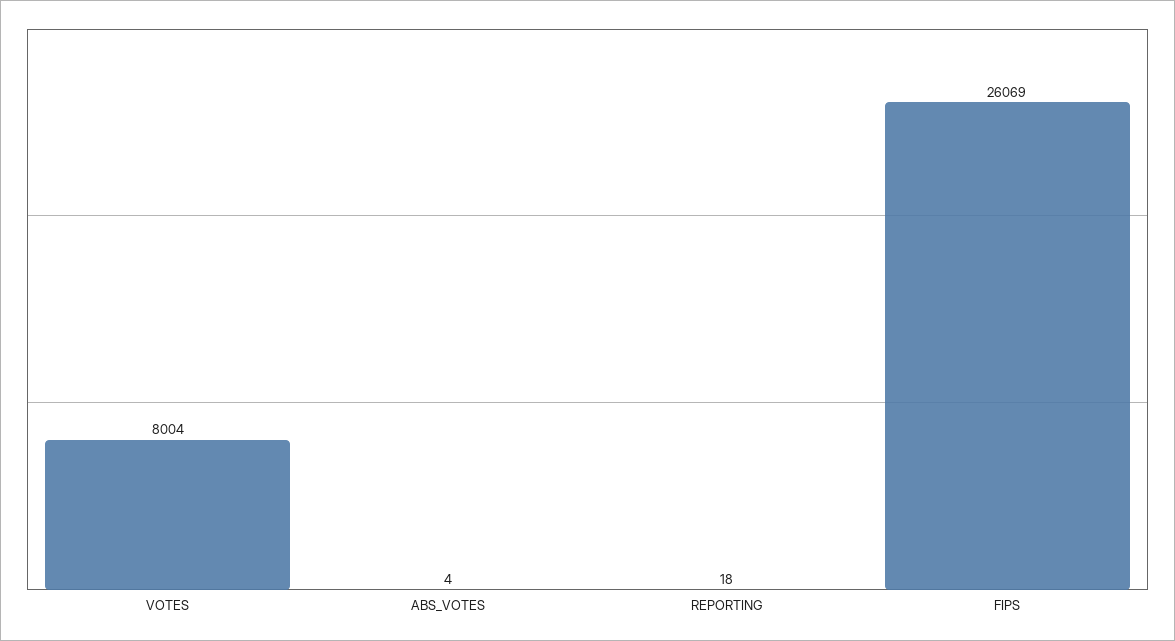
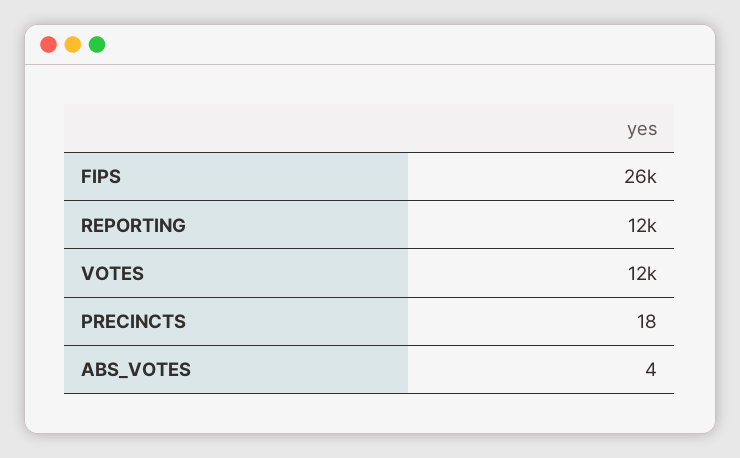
VOTES: 8004 -> 12000
REPORTING: 18 -> 12000
PRECINCTS: none -> 18

